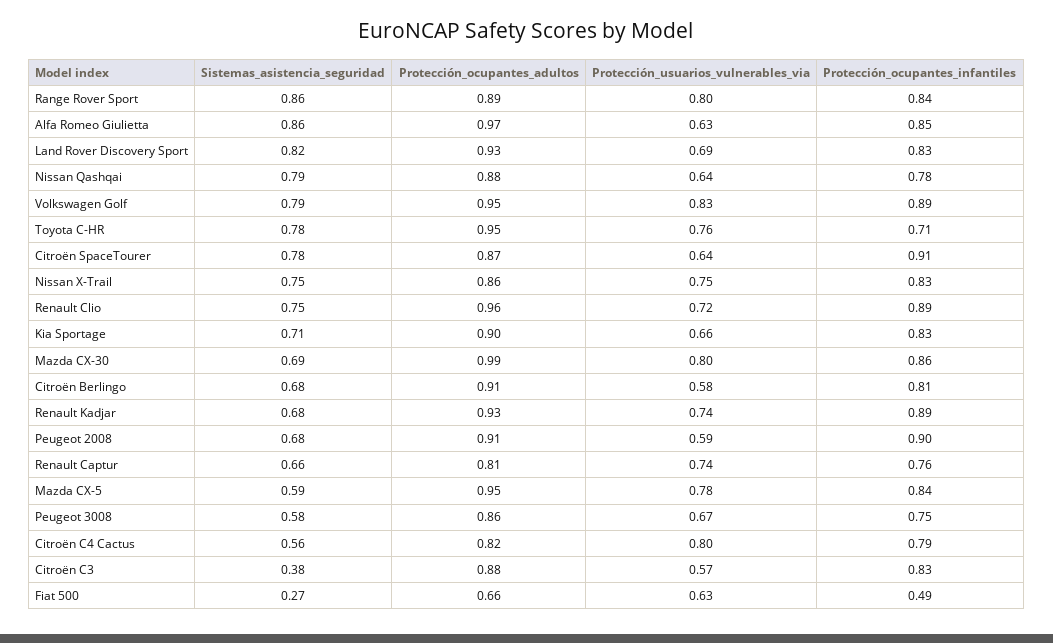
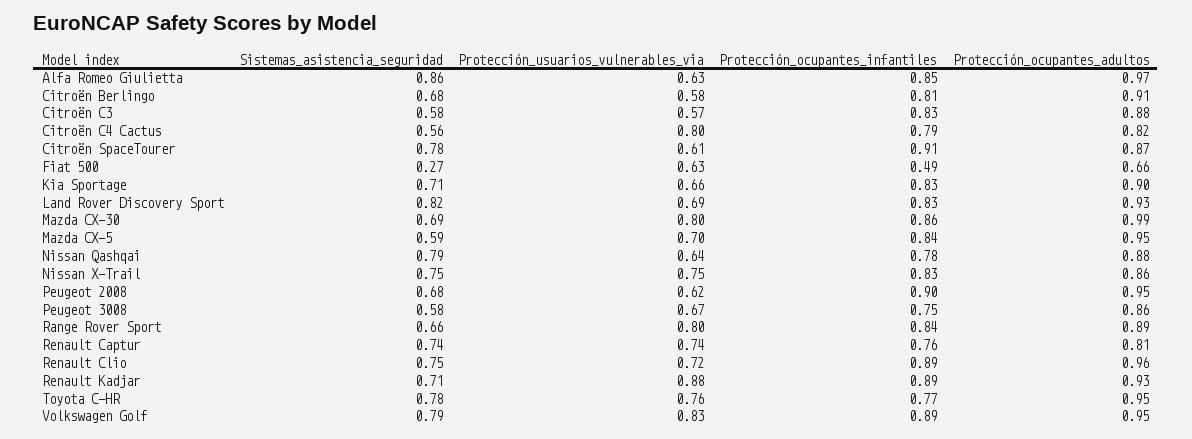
Sistemas_asistencia_seguridad, Range Rover Sport: 0.86 -> 0.66
Protección_ocupantes_infantiles, Toyota C-HR: 0.71 -> 0.77
Protección_usuarios_vulnerables_via, Citroën SpaceTourer: 0.64 -> 0.61
Sistemas_asistencia_seguridad, Renault Kadjar: 0.68 -> 0.71
Protección_usuarios_vulnerables_via, Renault Kadjar: 0.74 -> 0.88
Protección_ocupantes_adultos, Peugeot 2008: 0.91 -> 0.95
Protección_usuarios_vulnerables_via, Peugeot 2008: 0.59 -> 0.62
Sistemas_asistencia_seguridad, Renault Captur: 0.66 -> 0.74
Protección_usuarios_vulnerables_via, Mazda CX-5: 0.78 -> 0.7
Sistemas_asistencia_seguridad, Citroën C3: 0.38 -> 0.58

